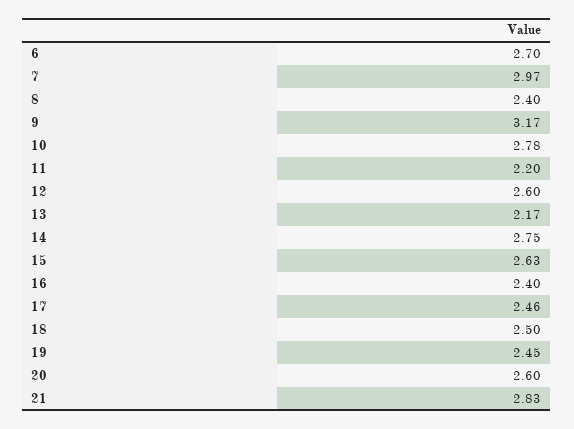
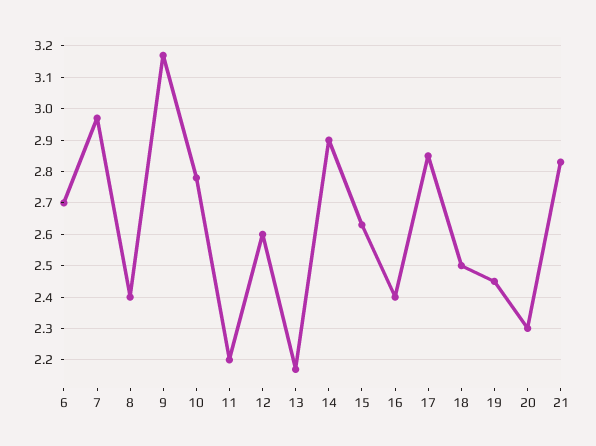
14: 2.75 -> 2.9
17: 2.46 -> 2.85
20: 2.6 -> 2.3

